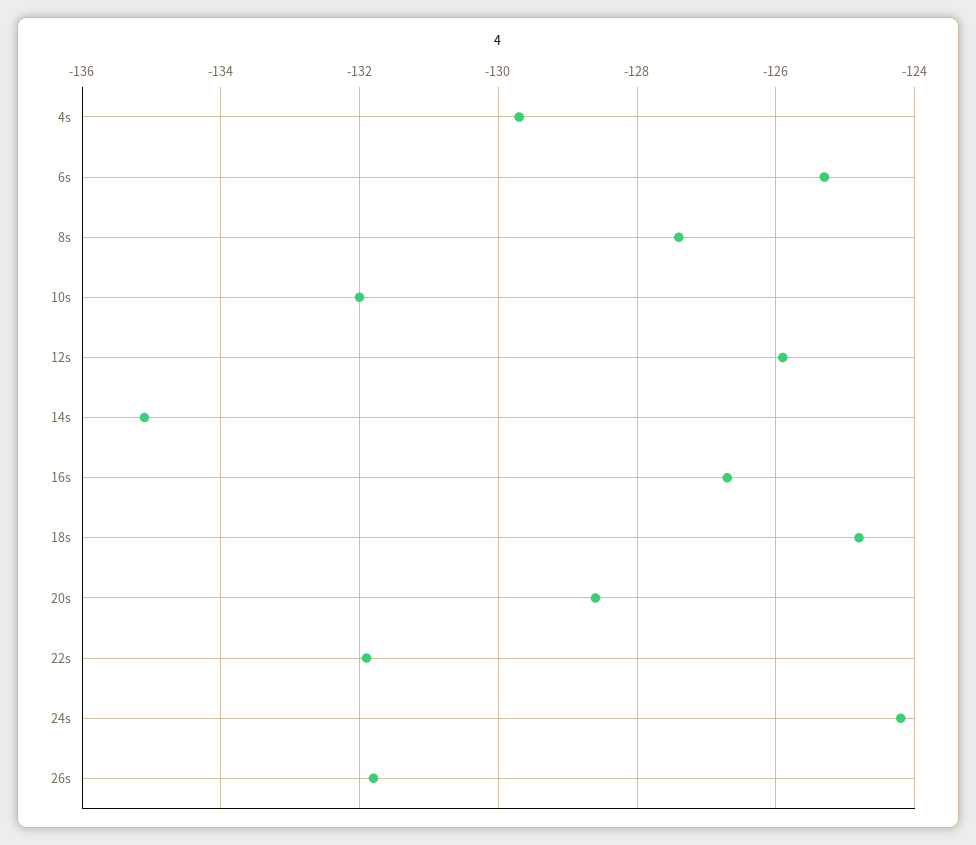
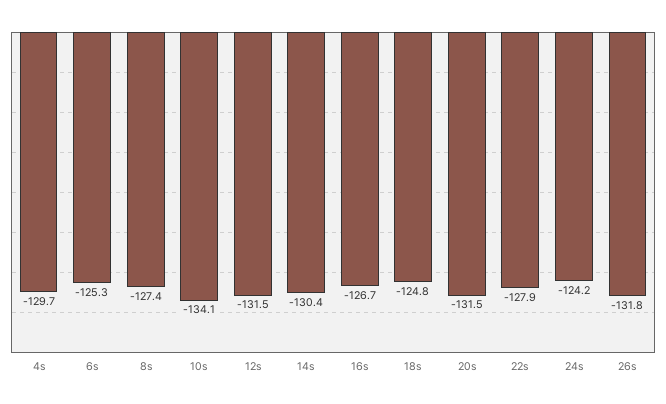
10s: -132 -> -134.1
12s: -126 -> -131.5
14s: -135 -> -130.4
20s: -128.5 -> -131.5
22s: -132 -> -127.9

